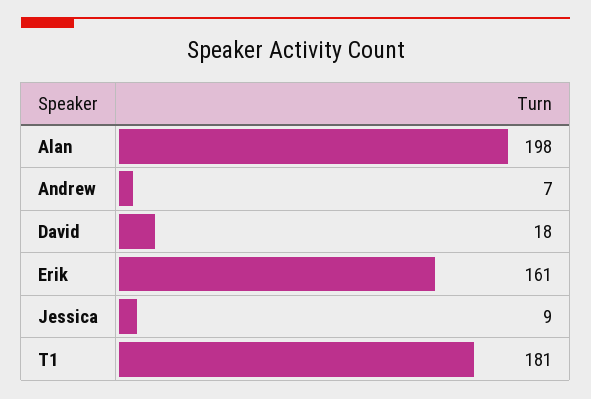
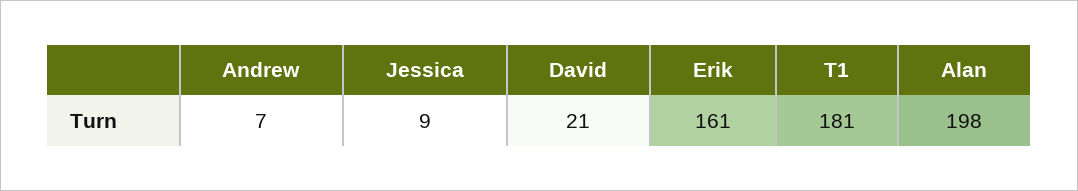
David: 18 -> 21

